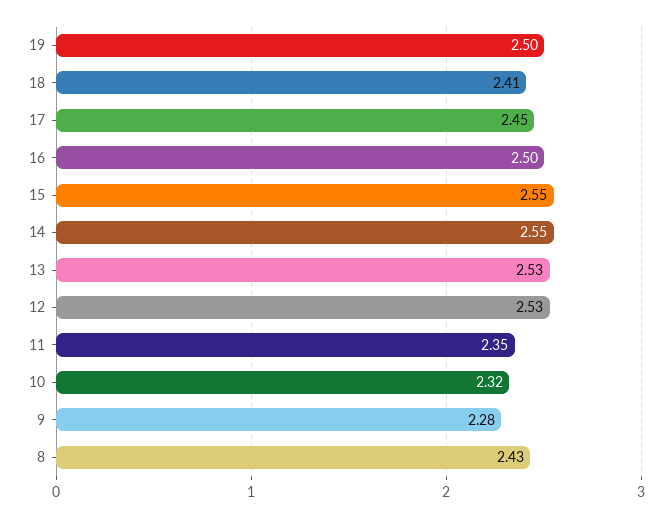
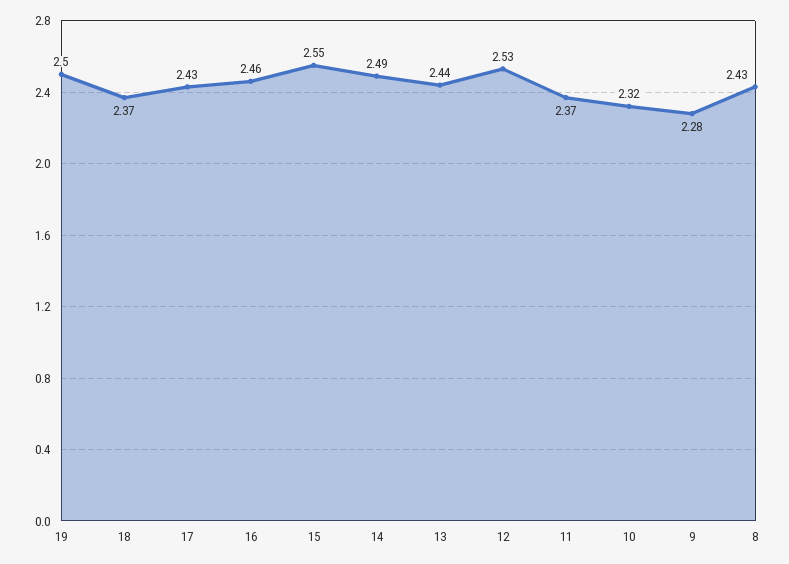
18: 2.41 -> 2.37
17: 2.45 -> 2.43
16: 2.5 -> 2.46
14: 2.55 -> 2.49
13: 2.53 -> 2.44
11: 2.35 -> 2.37

